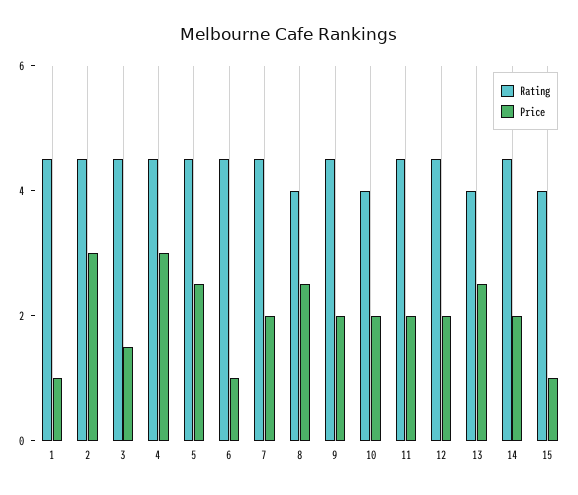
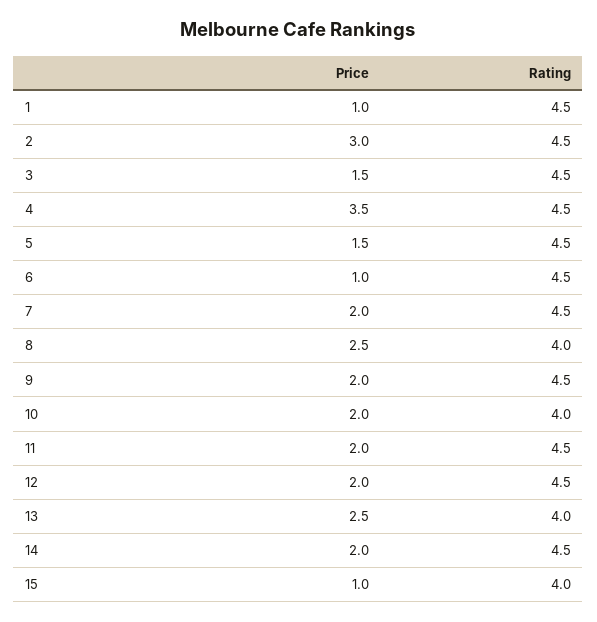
Price, 4: 3 -> 3.5
Price, 5: 2.5 -> 1.5

